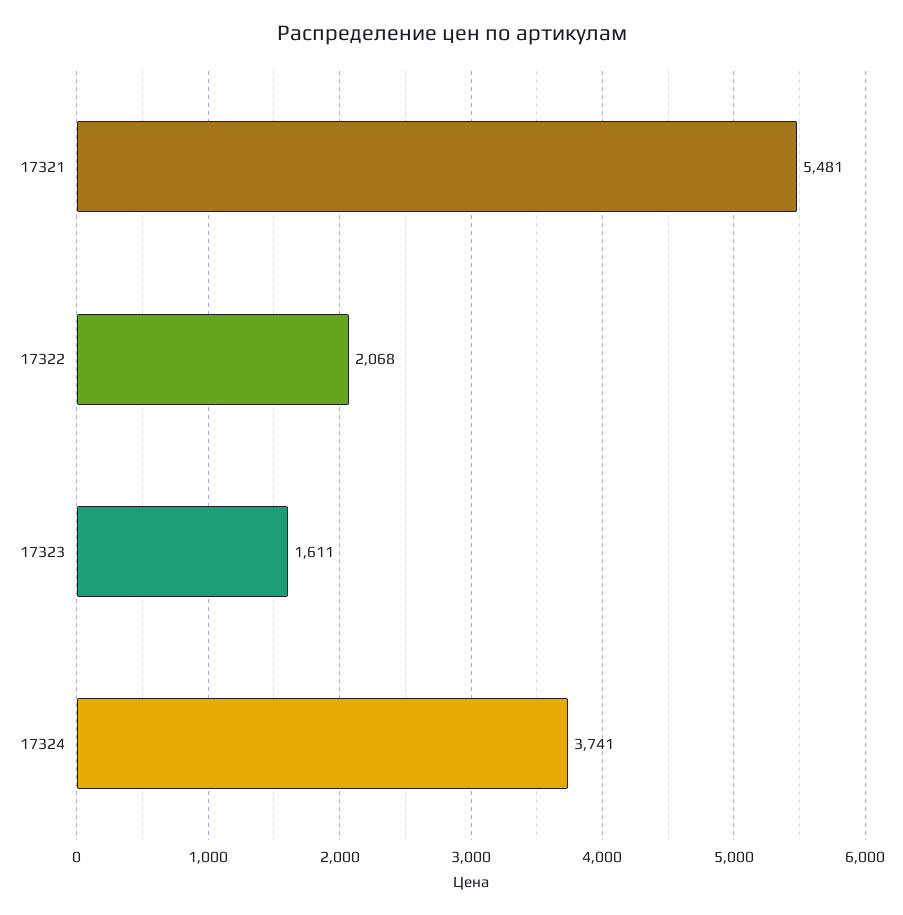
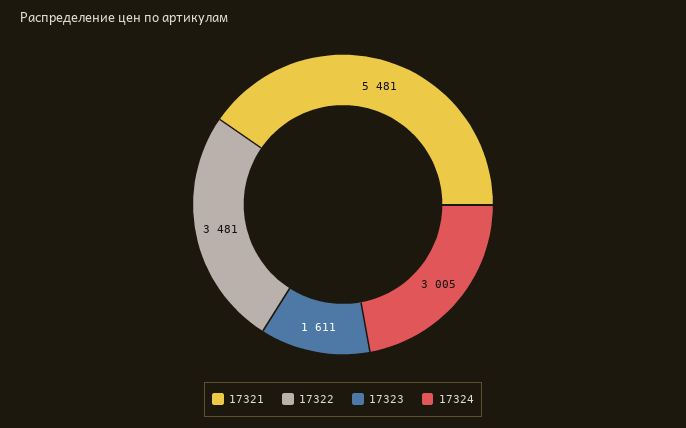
17322: 2068 -> 3481
17324: 3741 -> 3005

